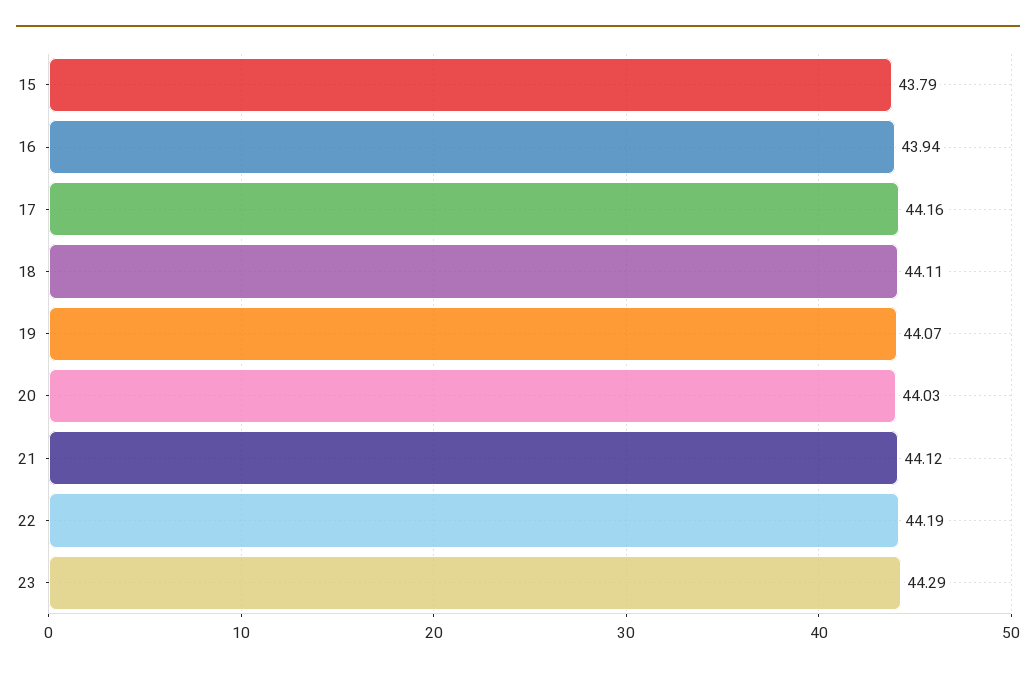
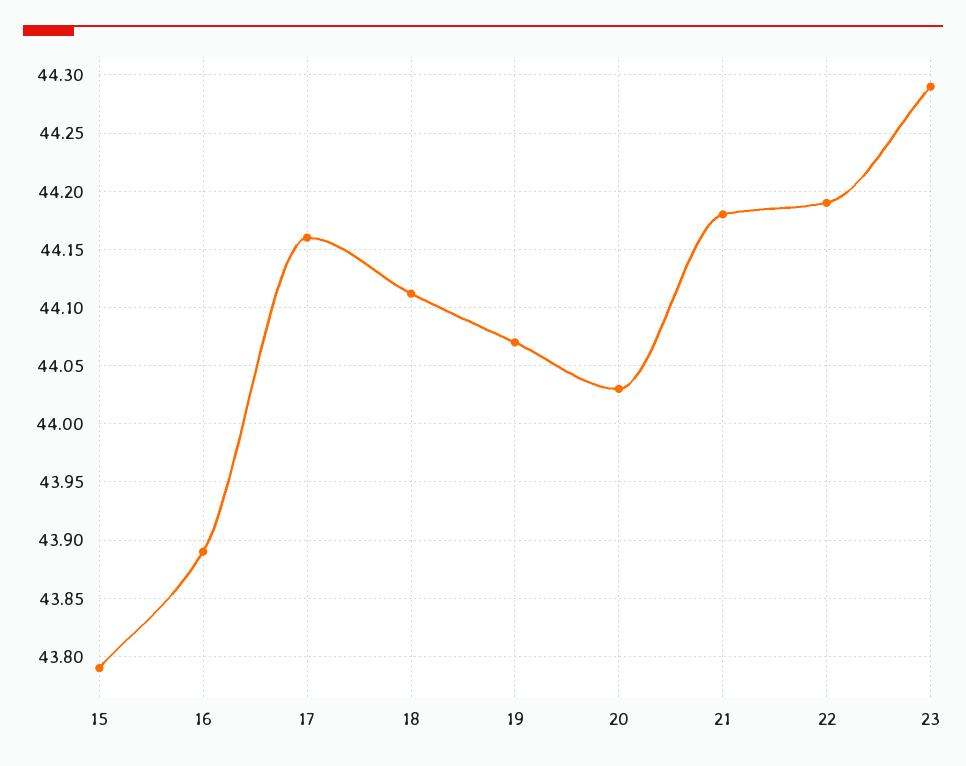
16: 43.94 -> 43.89
21: 44.12 -> 44.18

